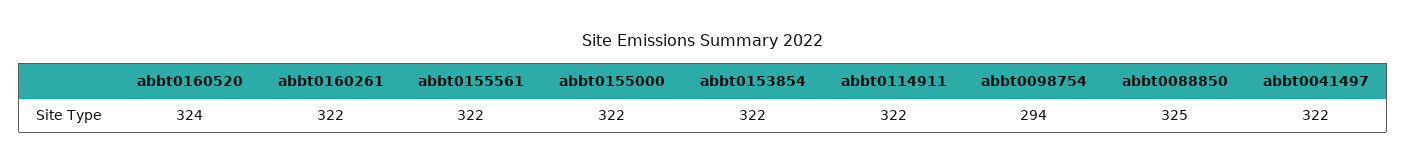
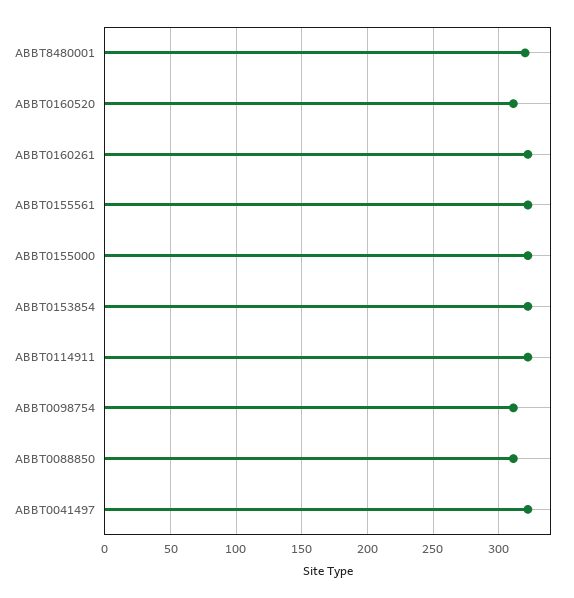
abbt0160520: 324 -> 310
abbt0098754: 294 -> 310
abbt0088850: 325 -> 310
ABBT8480001: none -> 320

